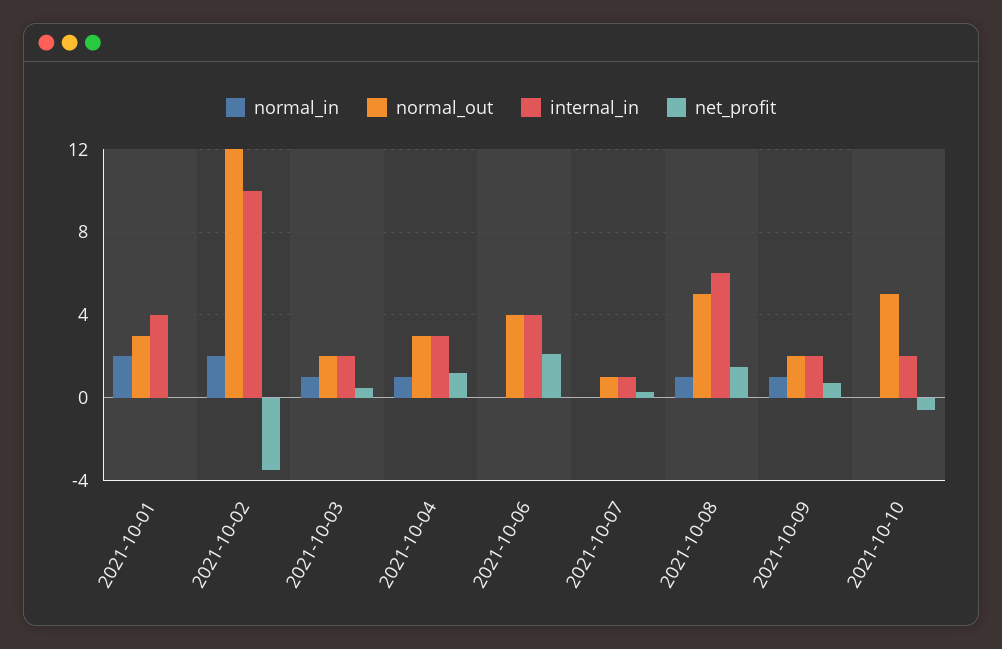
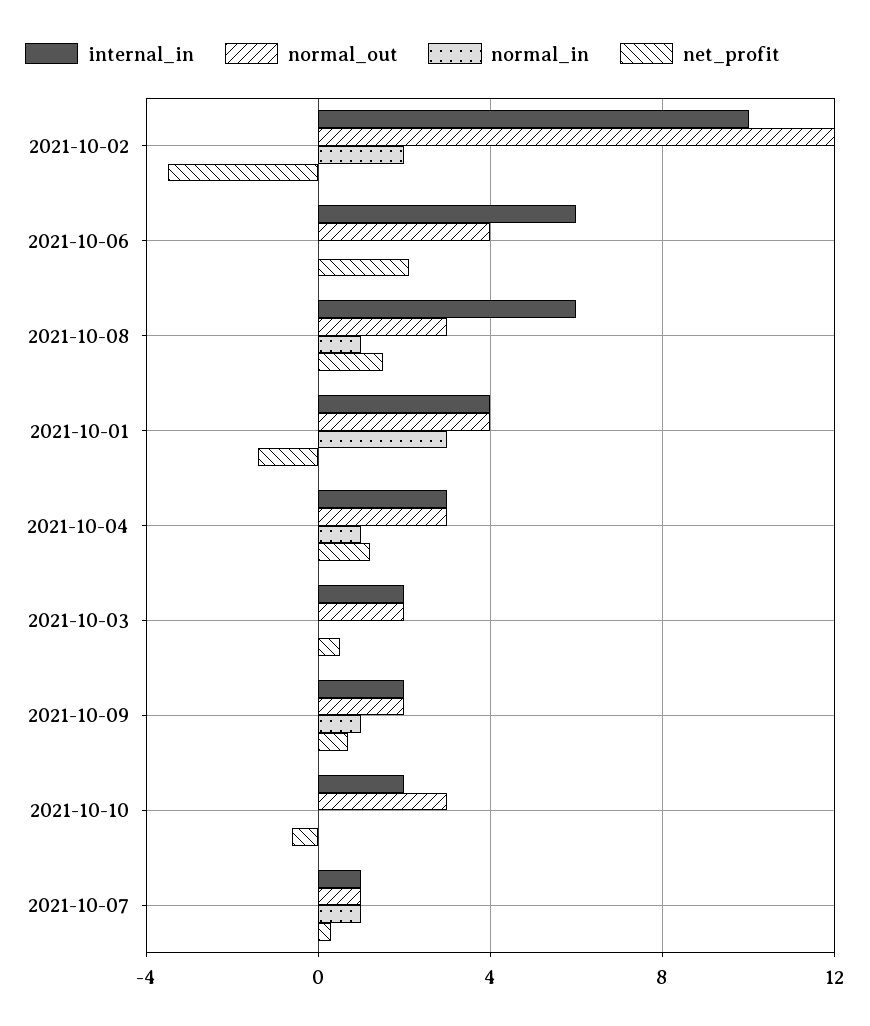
normal_in, 2021-10-01: 2 -> 3
normal_out, 2021-10-01: 3 -> 4
net_profit, 2021-10-01: 0 -> -1.5
normal_in, 2021-10-03: 1 -> 0
internal_in, 2021-10-06: 4 -> 6
normal_in, 2021-10-07: 0 -> 1
normal_out, 2021-10-08: 5 -> 3
normal_out, 2021-10-10: 5 -> 3

